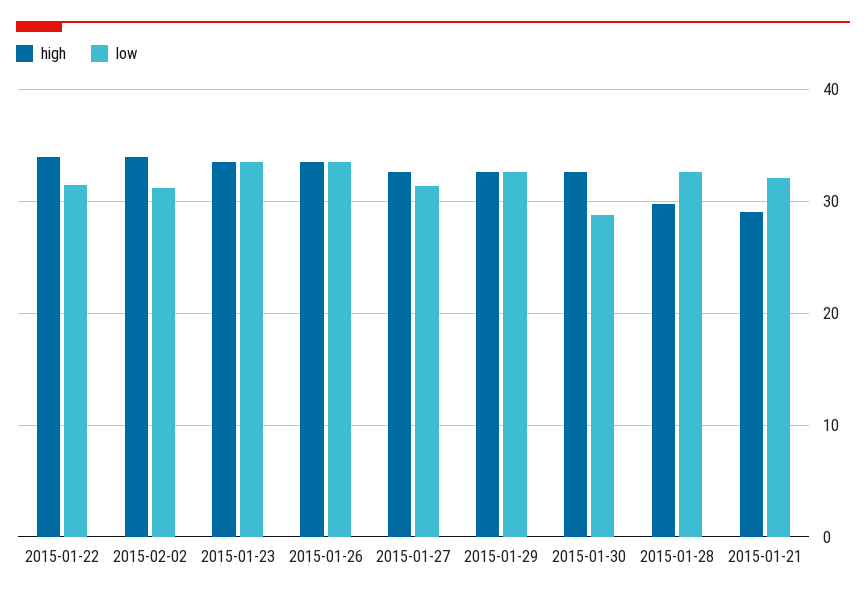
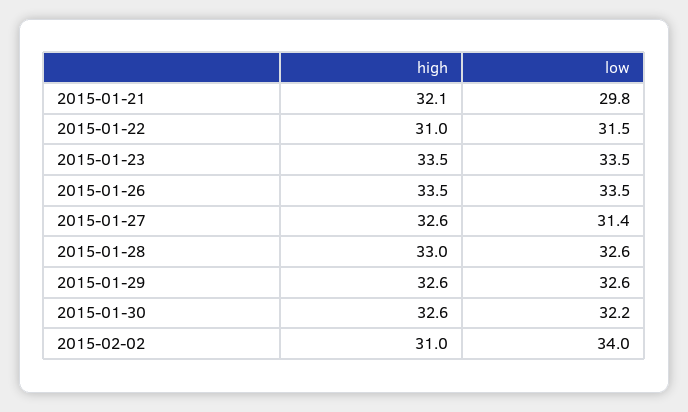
high, 2015-01-22: 34 -> 31
high, 2015-02-02: 34 -> 31
low, 2015-02-02: 31 -> 34
low, 2015-01-30: 29 -> 32.2
high, 2015-01-28: 30 -> 33
high, 2015-01-21: 29 -> 32.1
low, 2015-01-21: 32 -> 29.8

